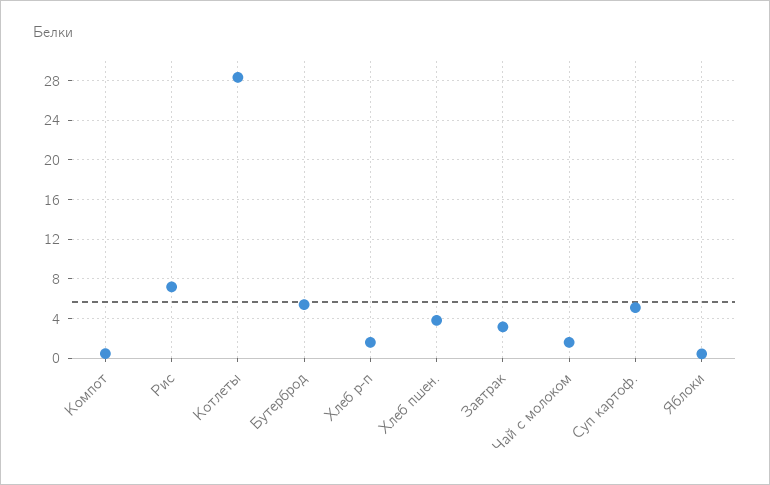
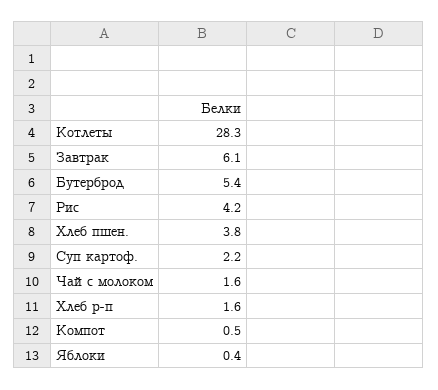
Рис: 7 -> 4.2
Завтрак: 3 -> 6.1
Суп картоф.: 5 -> 2.2

